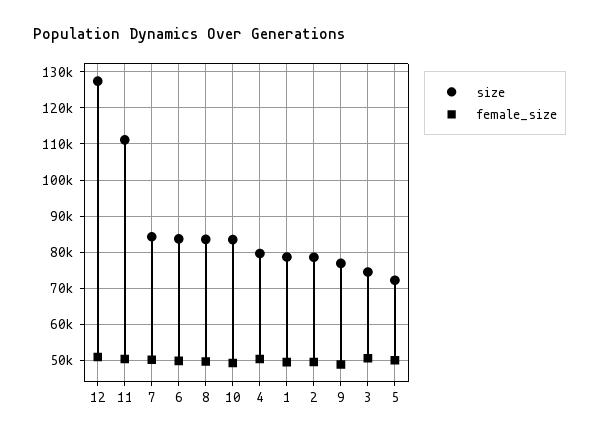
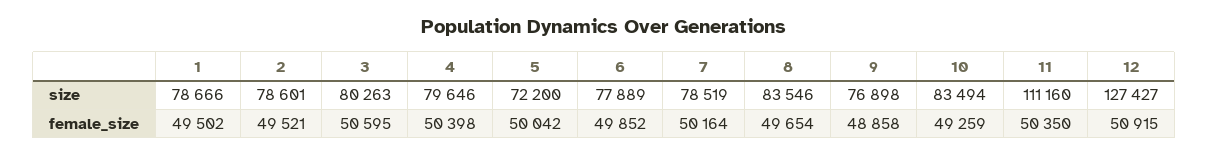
size, 7: 84000 -> 78519
size, 6: 84000 -> 77889
size, 3: 74000 -> 80263

